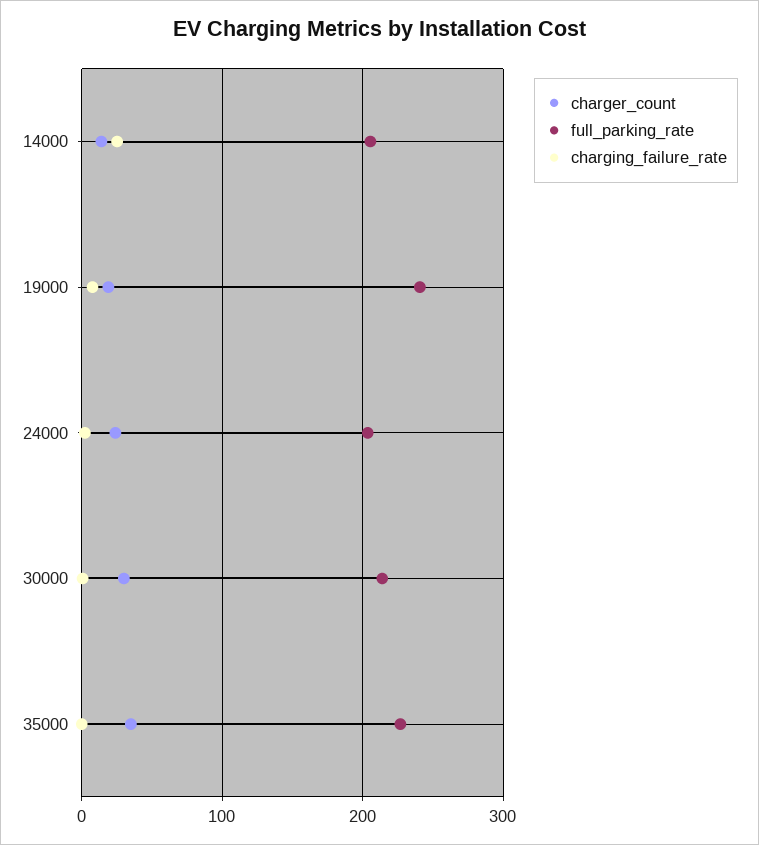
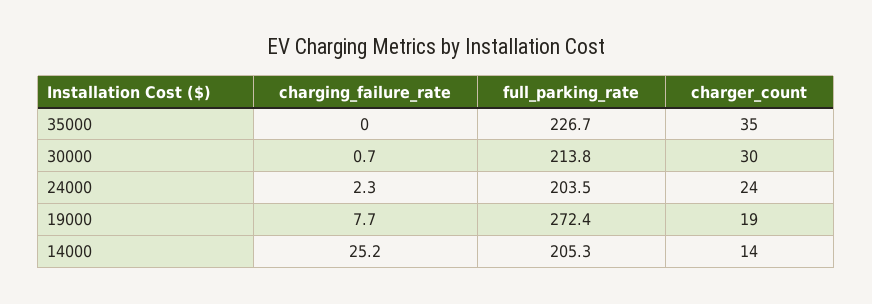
full_parking_rate, 19000: 240 -> 272.4

